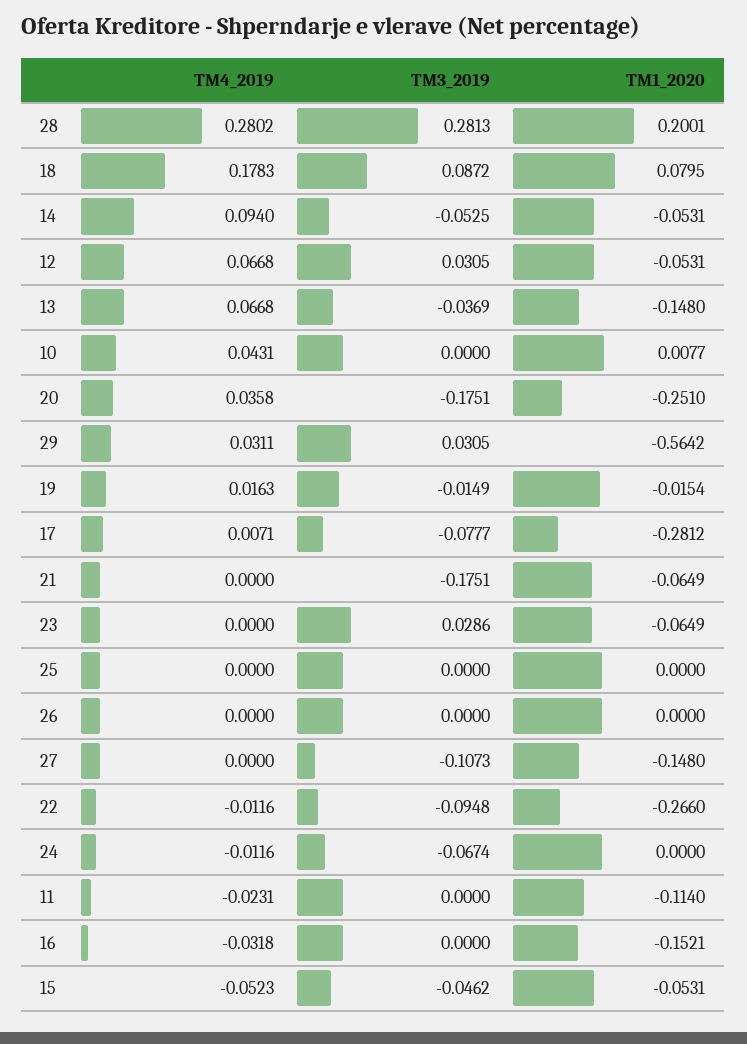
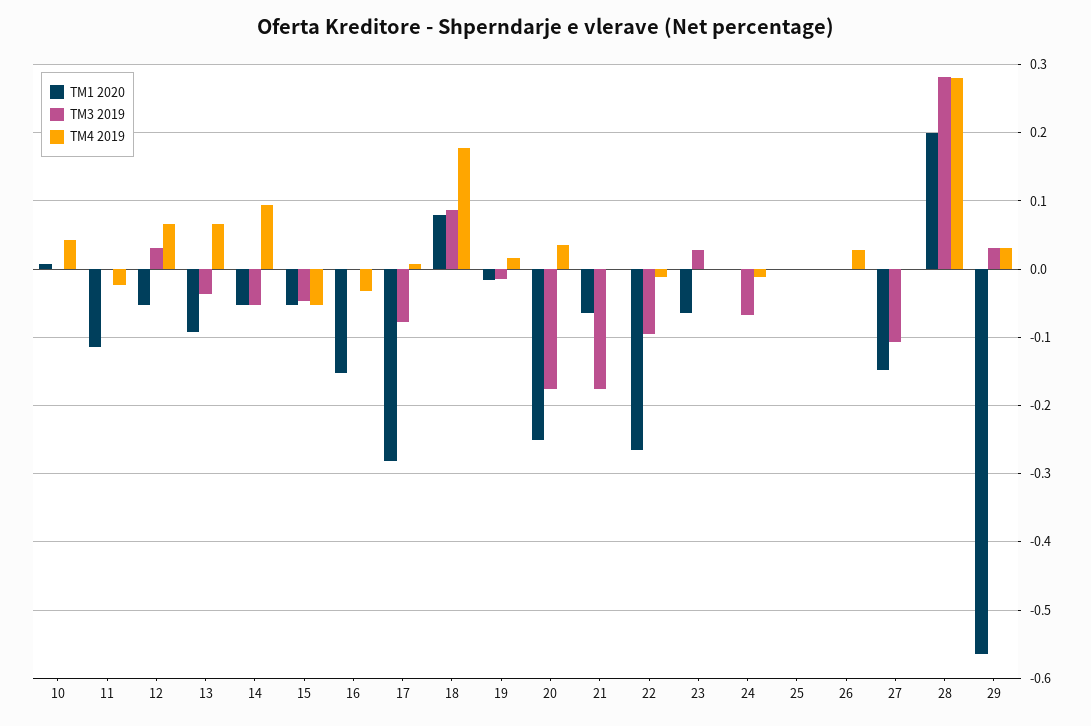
TM1_2020, 13: -0.148 -> -0.09
TM4_2019, 26: 0 -> 0.03

